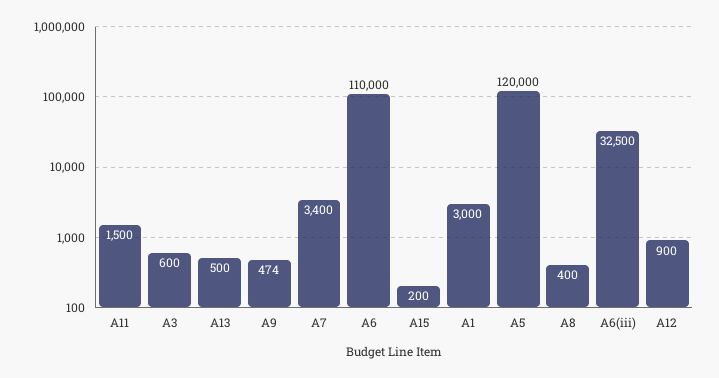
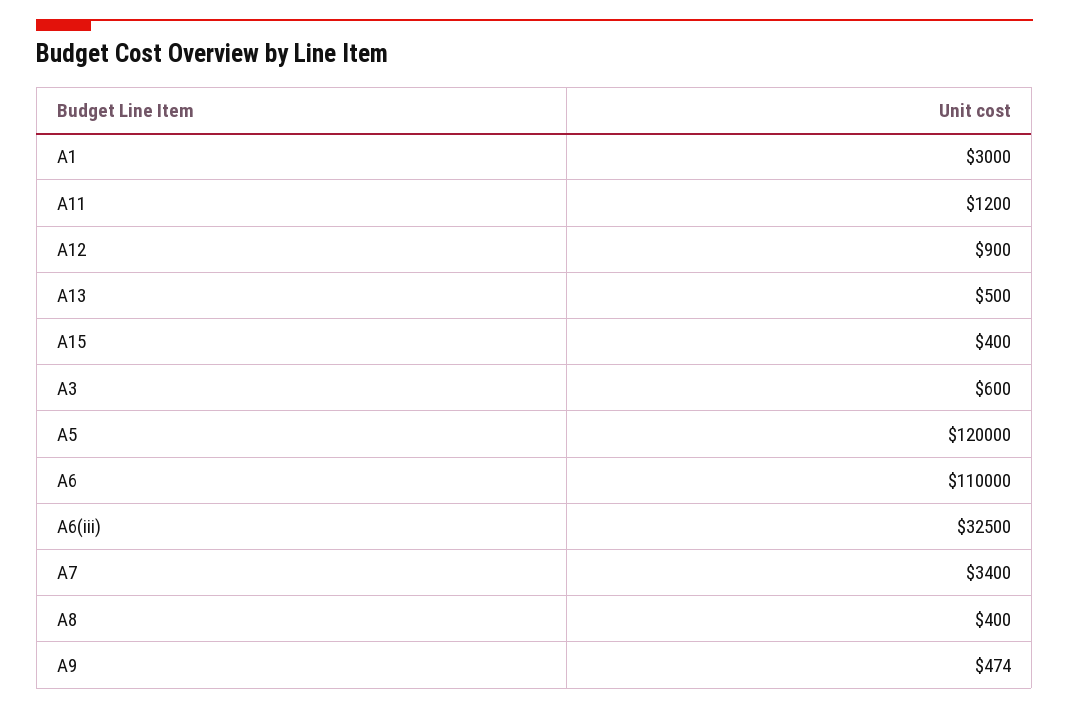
A11: 1500 -> 1200
A15: 200 -> 400

